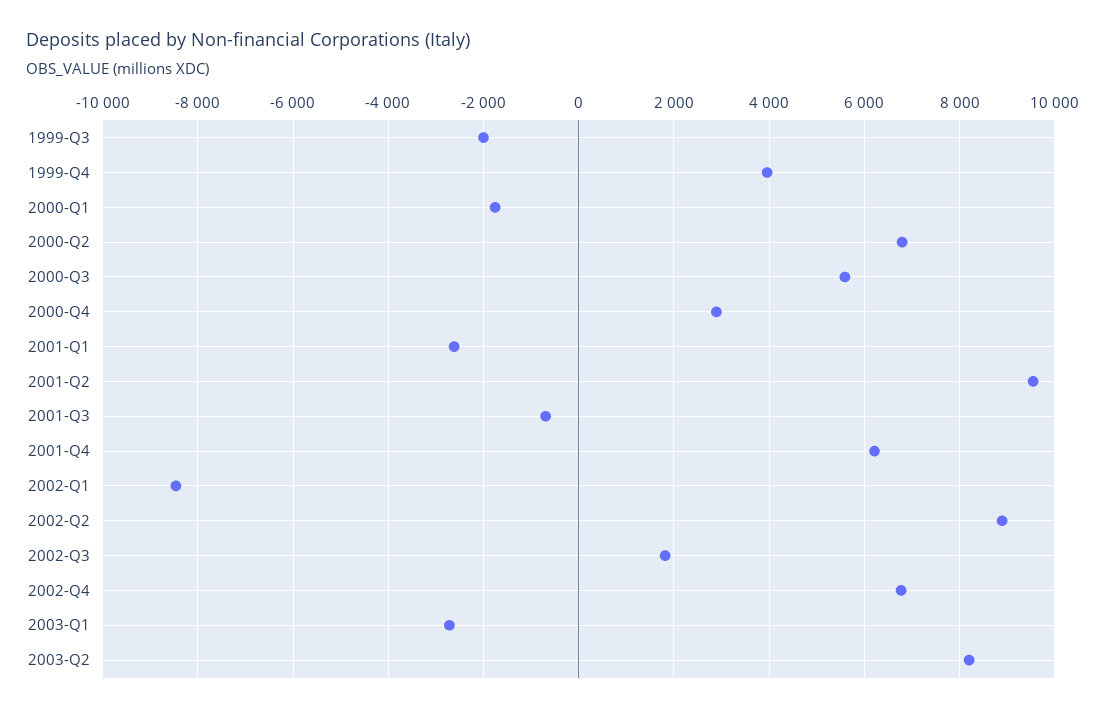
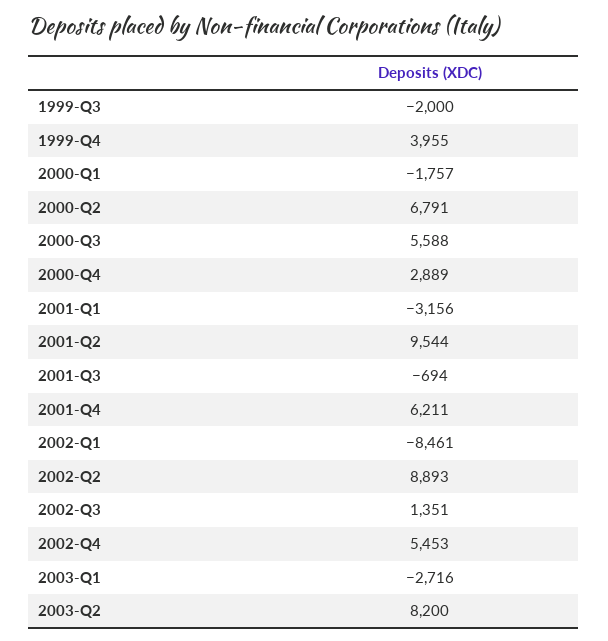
2001-Q1: -2600 -> -3156
2002-Q3: 1800 -> 1351
2002-Q4: 6800 -> 5453

